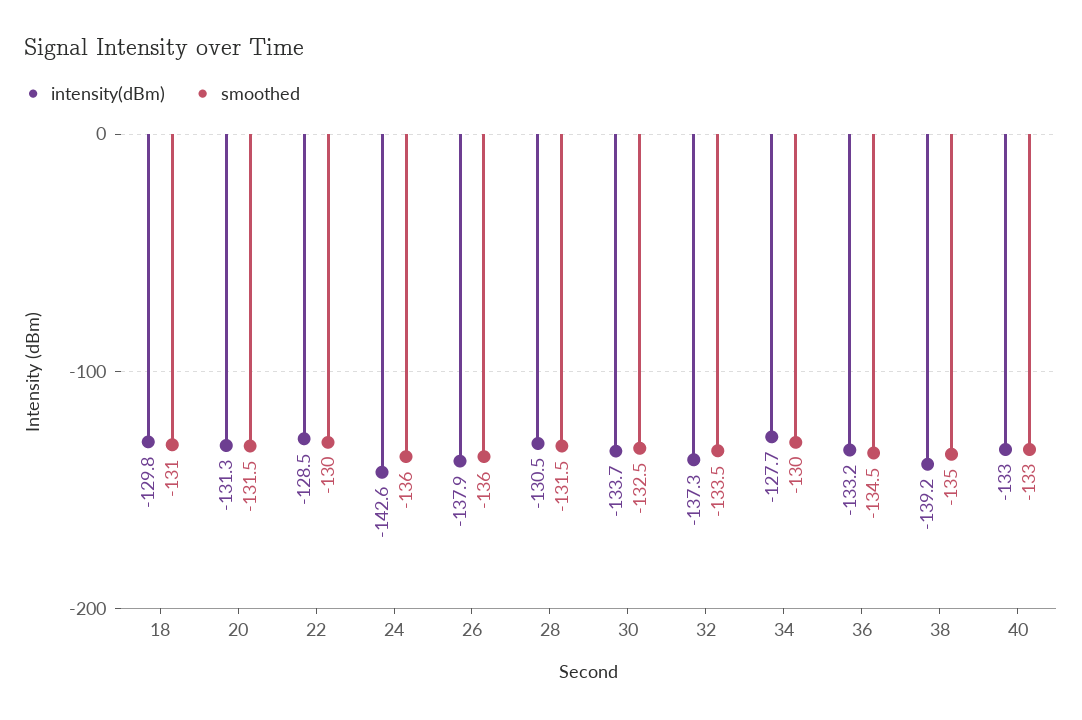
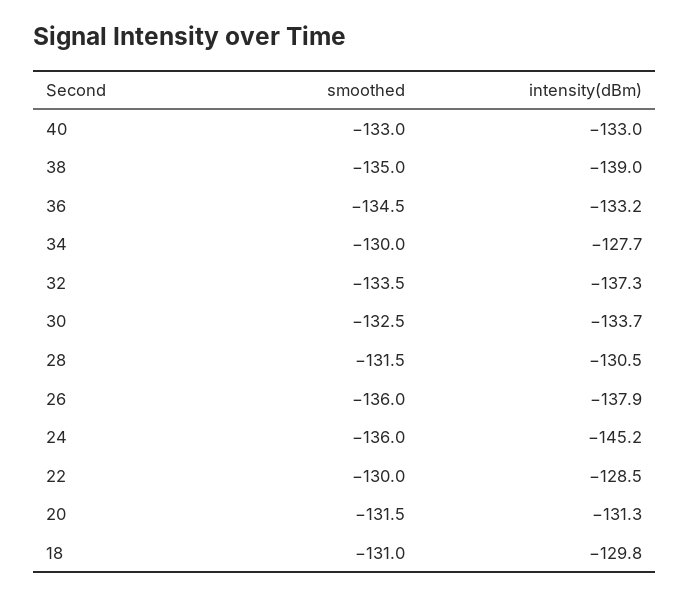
intensity(dBm), 24: -142.6 -> -145.2
intensity(dBm), 38: -139.2 -> -139

